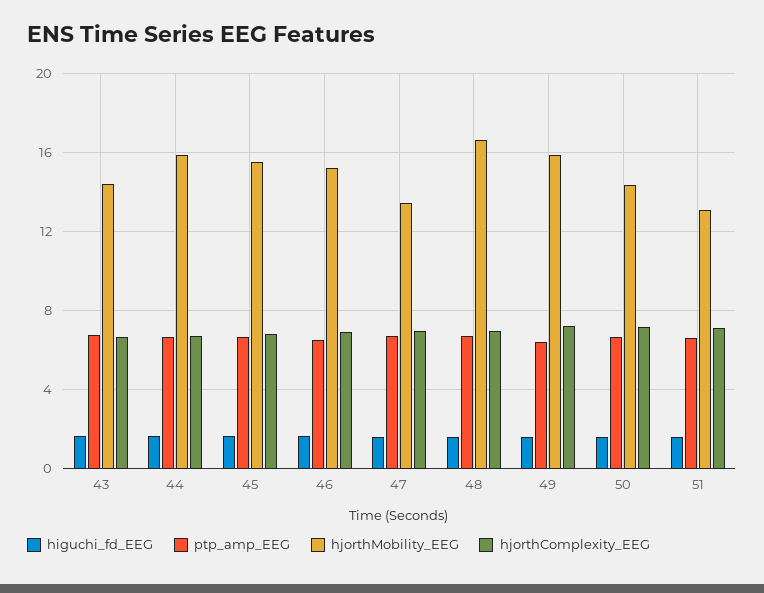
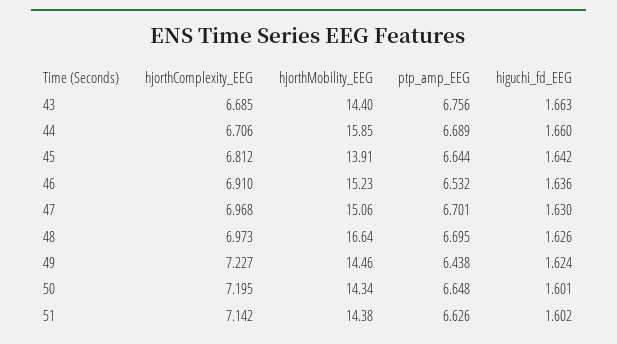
hjorthMobility_EEG, 45: 15.5 -> 13.91
hjorthMobility_EEG, 47: 13.5 -> 15.06
hjorthMobility_EEG, 49: 16 -> 14.46
hjorthMobility_EEG, 51: 13 -> 14.38

